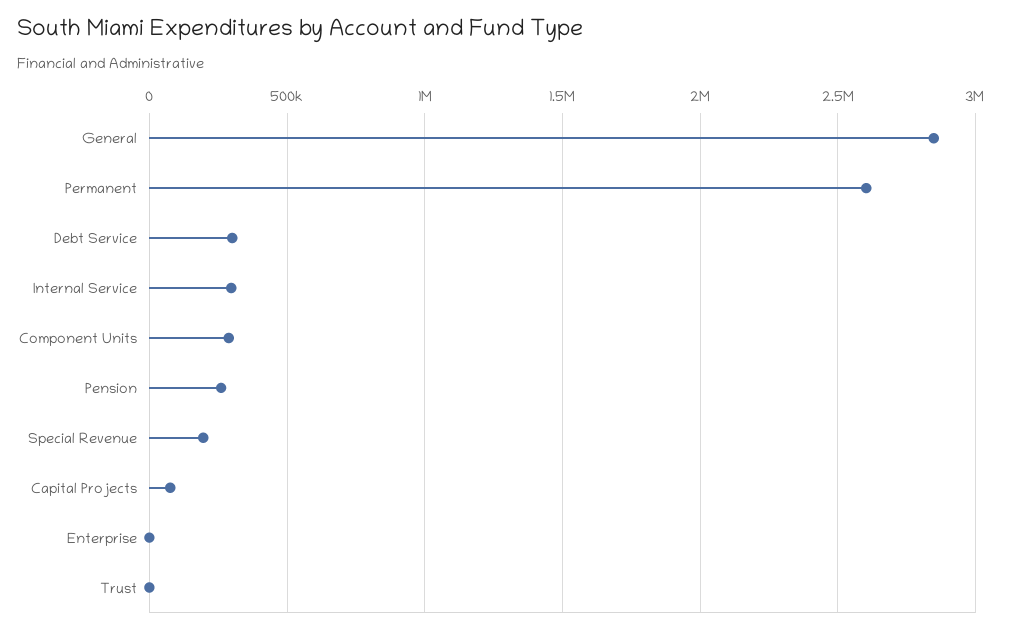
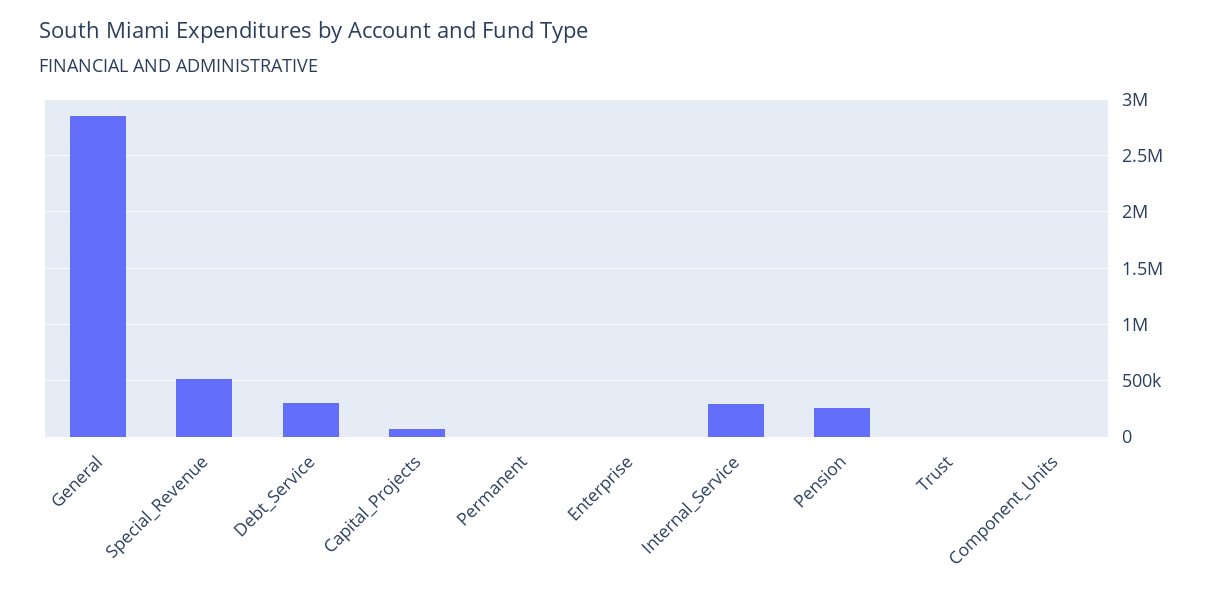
Permanent: 2600000 -> 0
Component Units: 300000 -> 0
Special Revenue: 200000 -> 500000

